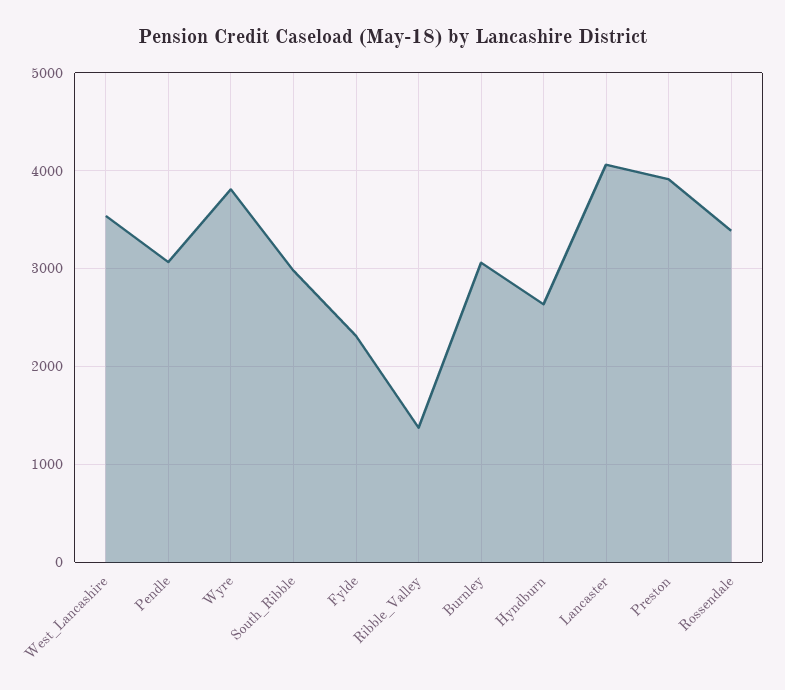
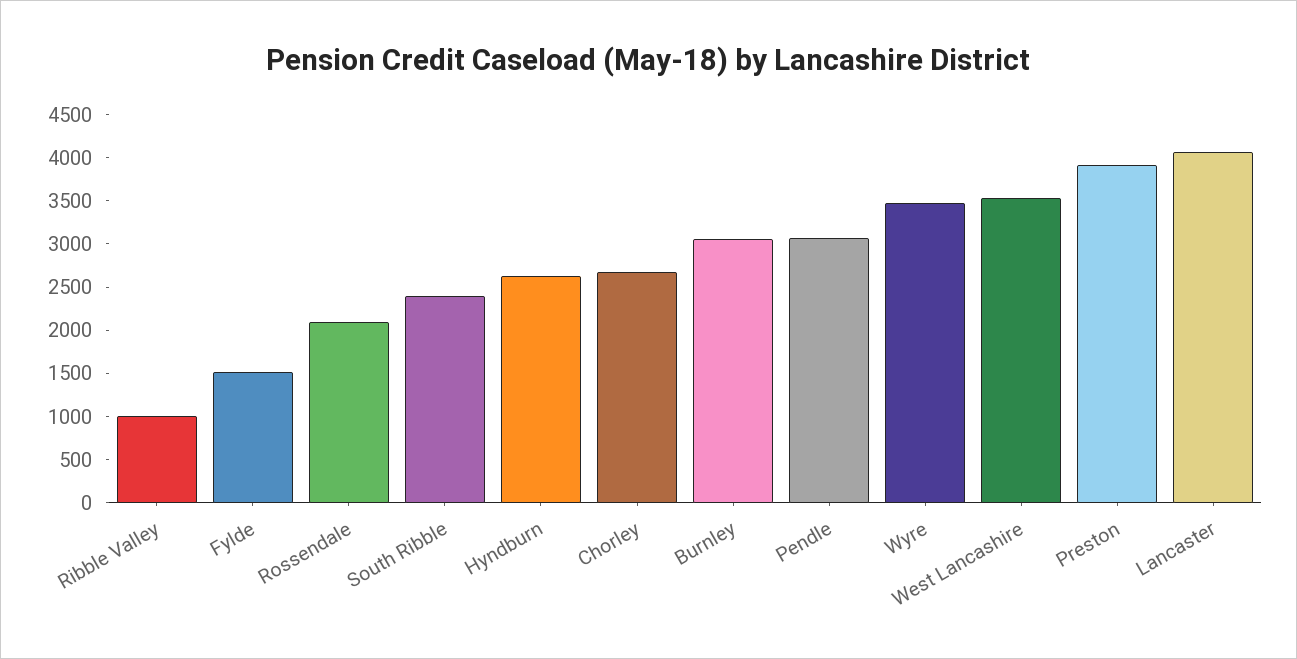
Wyre: 3800 -> 3500
South_Ribble: 3000 -> 2400
Fylde: 2300 -> 1500
Ribble_Valley: 1400 -> 1000
Rossendale: 3400 -> 2100
Chorley: none -> 2700

